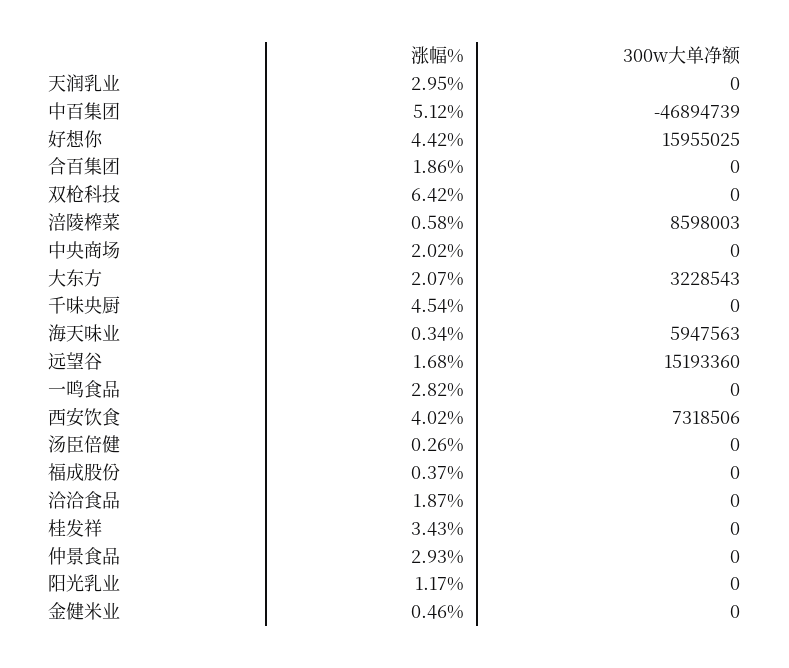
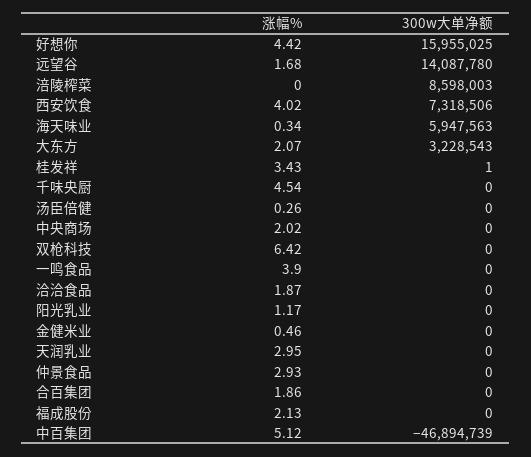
涨幅%, 涪陵榨菜: 0.58 -> 0
300w大单净额, 远望谷: 15193360 -> 14087780
涨幅%, 一鸣食品: 2.82 -> 3.9
涨幅%, 福成股份: 0.37 -> 2.13
300w大单净额, 桂发祥: 0 -> 1

